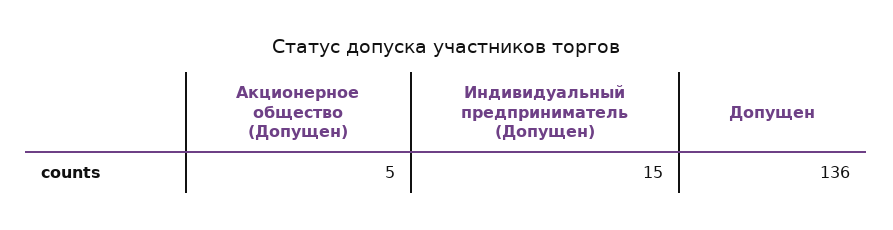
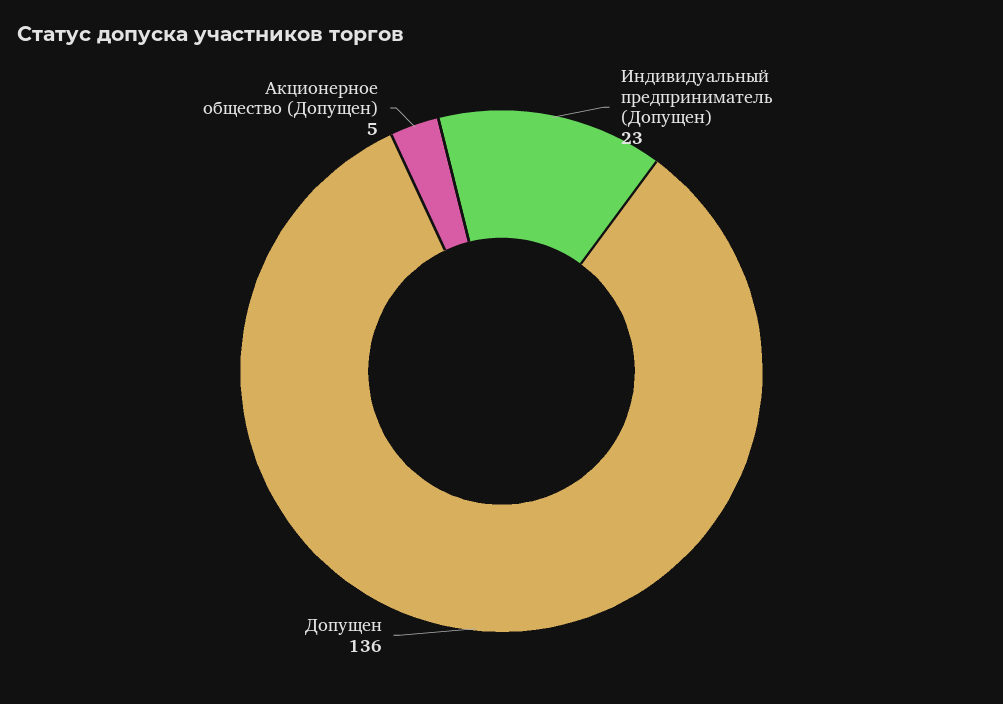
Индивидуальный предприниматель (Допущен): 15 -> 23

